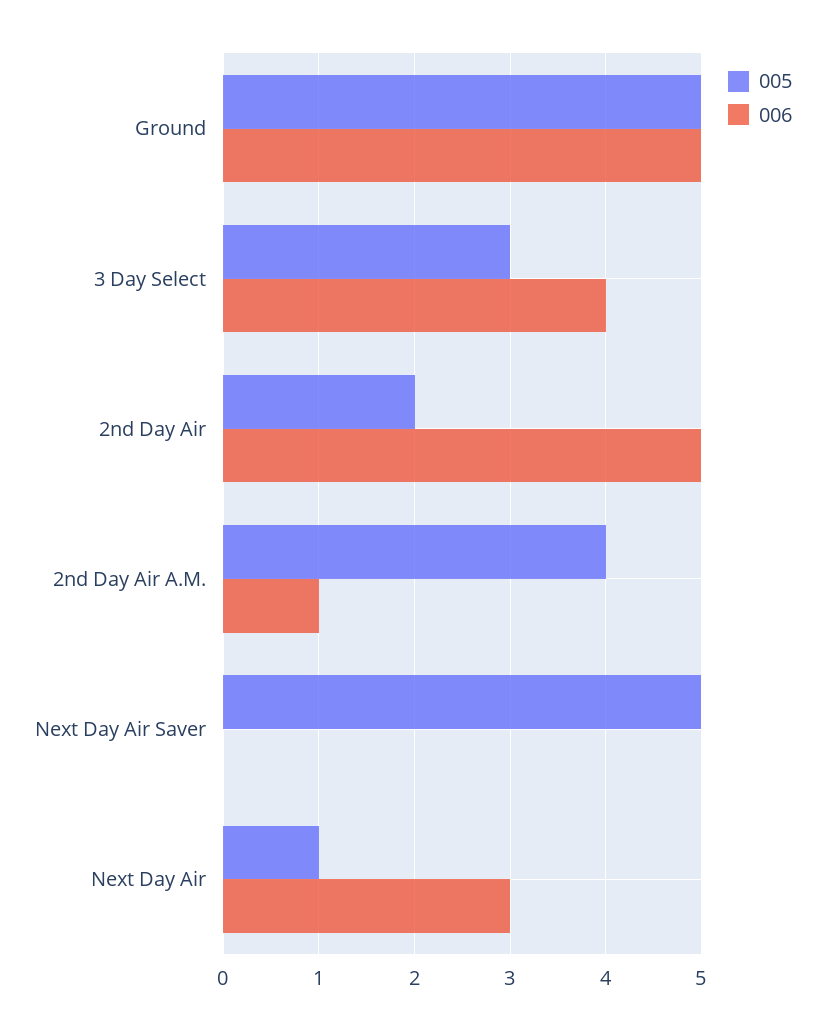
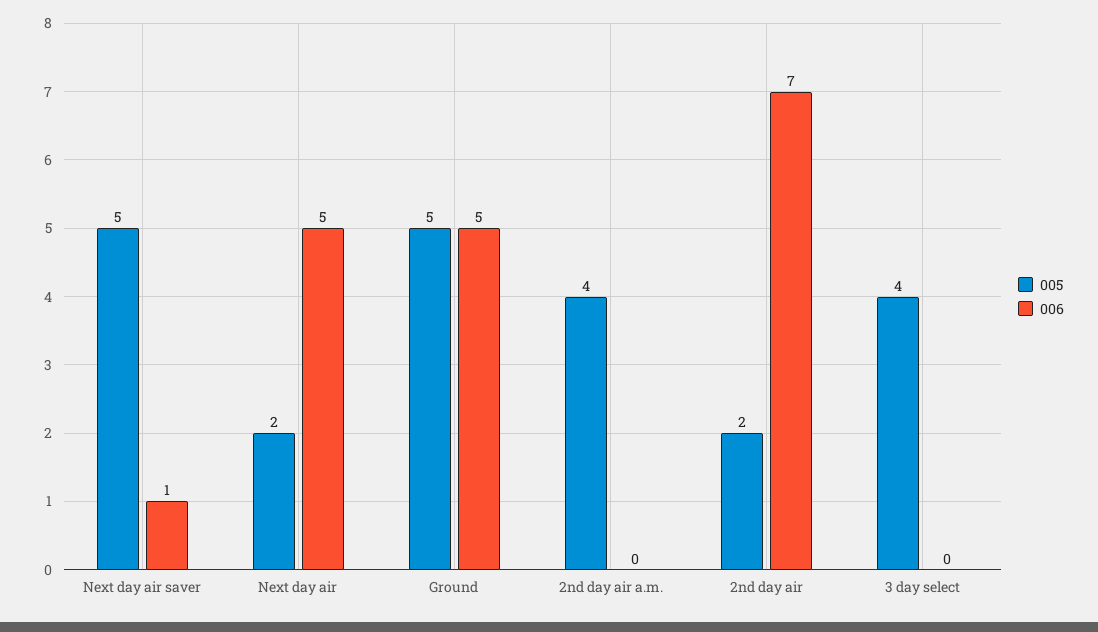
005, 3 Day Select: 3 -> 4
006, 3 Day Select: 4 -> 0
006, 2nd Day Air: 5 -> 7
006, 2nd Day Air A.M.: 1 -> 0
006, Next Day Air Saver: 0 -> 1
005, Next Day Air: 1 -> 2
006, Next Day Air: 3 -> 5

